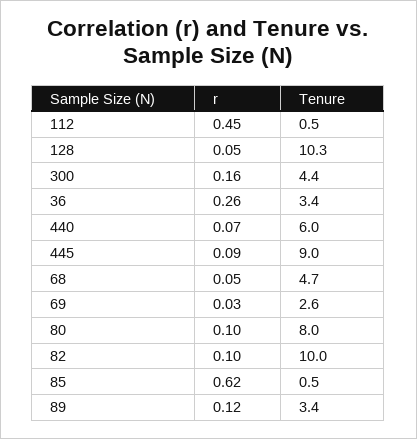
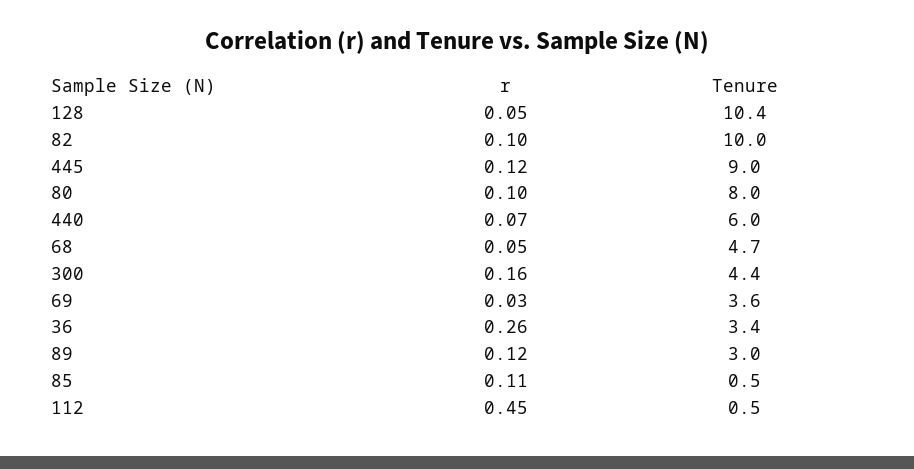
Tenure, 128: 10.3 -> 10.4
r, 445: 0.09 -> 0.12
Tenure, 69: 2.6 -> 3.6
r, 85: 0.62 -> 0.11
Tenure, 89: 3.4 -> 3

